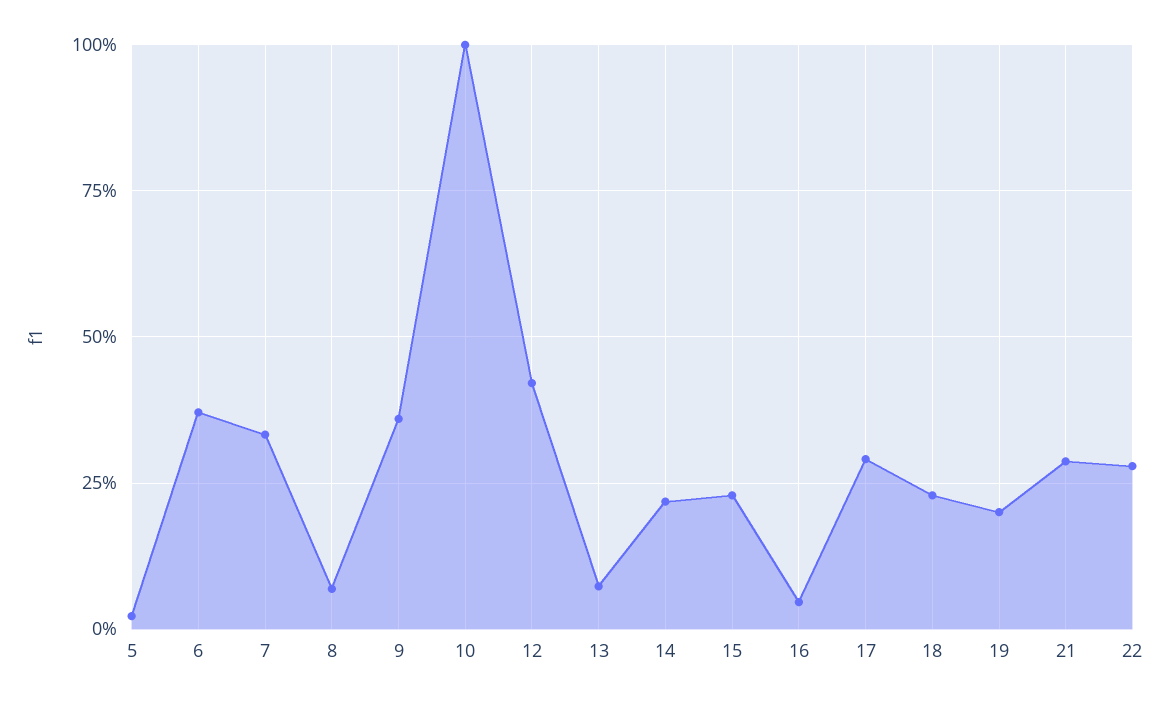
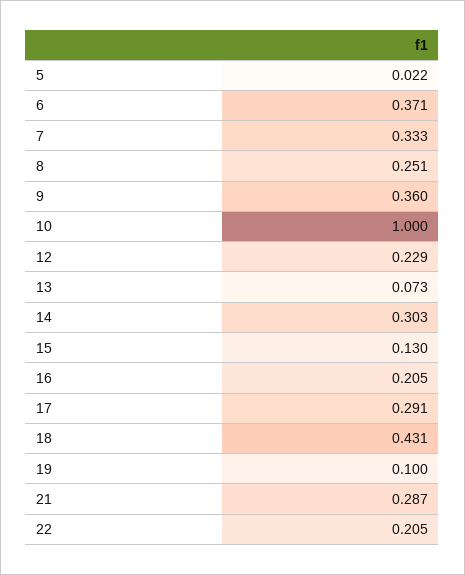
8: 0.075 -> 0.251
12: 0.425 -> 0.229
14: 0.225 -> 0.303
15: 0.225 -> 0.13
16: 0.05 -> 0.205
18: 0.225 -> 0.431
19: 0.2 -> 0.1
22: 0.275 -> 0.205

